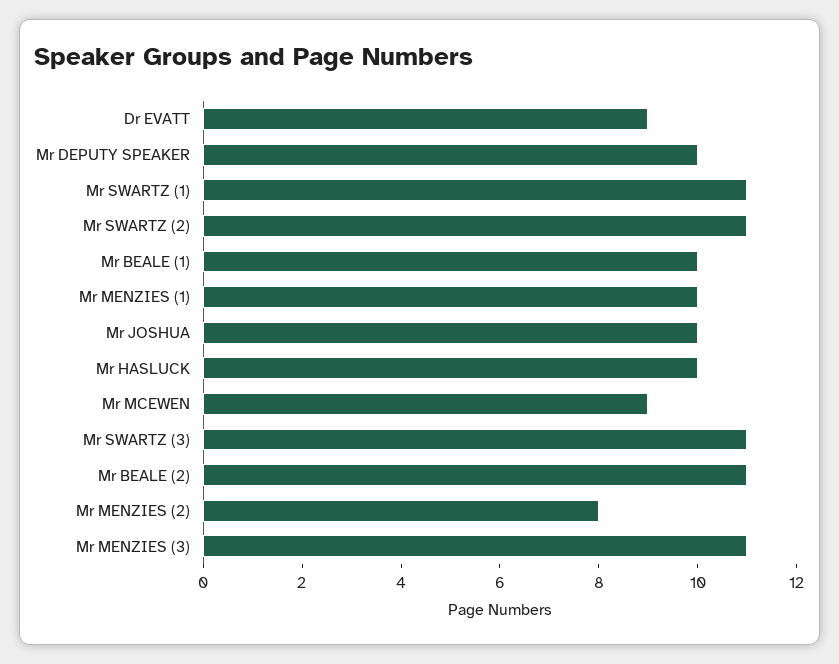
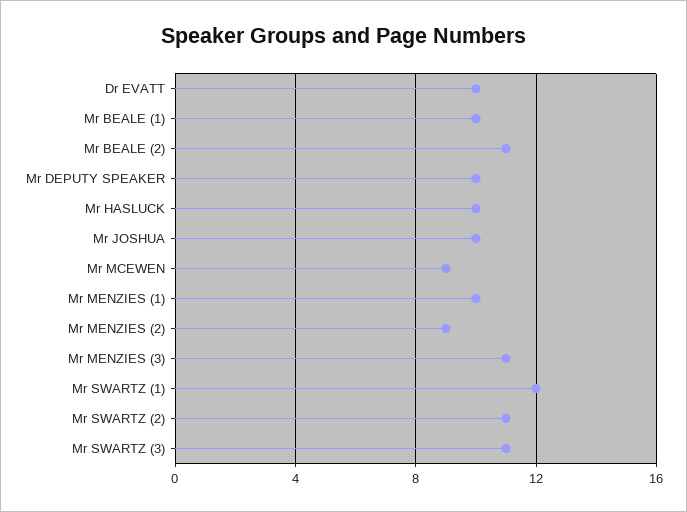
Dr EVATT: 9 -> 10
Mr SWARTZ (1): 11 -> 12
Mr MENZIES (2): 8 -> 9

